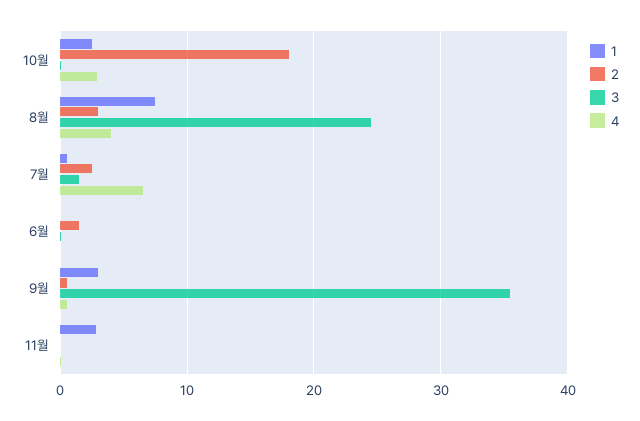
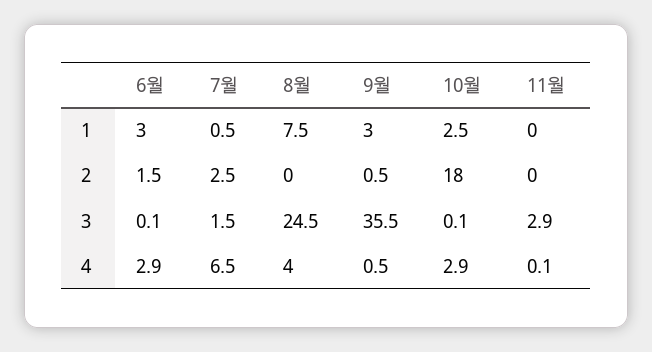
2, 8월: 3 -> 0
1, 6월: 0 -> 3
4, 6월: 0 -> 2.9
1, 11월: 3 -> 0
3, 11월: 0 -> 2.9

